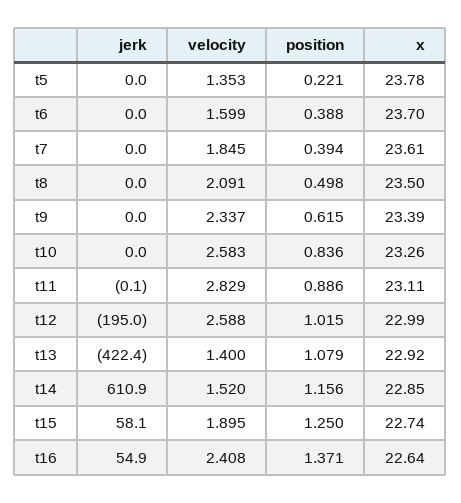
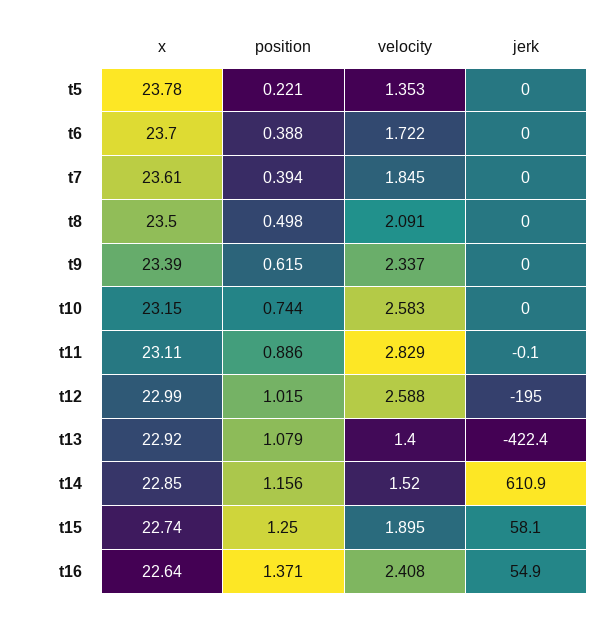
velocity, t6: 1.599 -> 1.722
position, t10: 0.836 -> 0.744
x, t10: 23.26 -> 23.15

